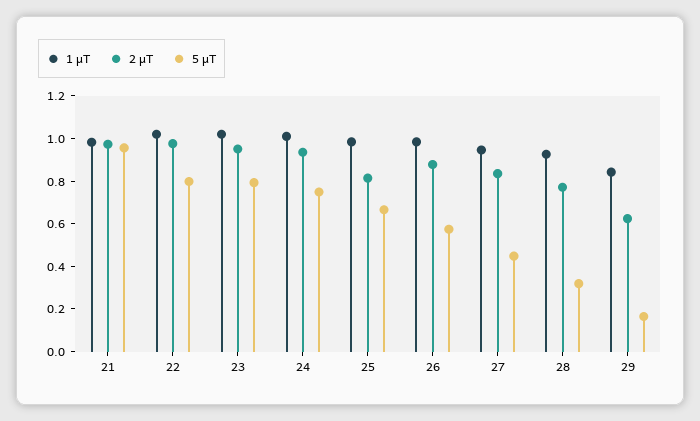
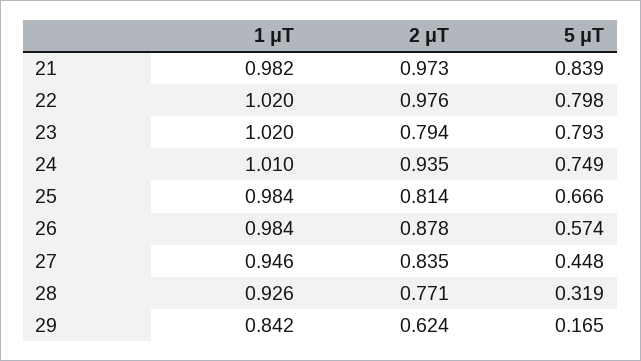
5 μT, 21: 0.95 -> 0.839
2 μT, 23: 0.95 -> 0.794

